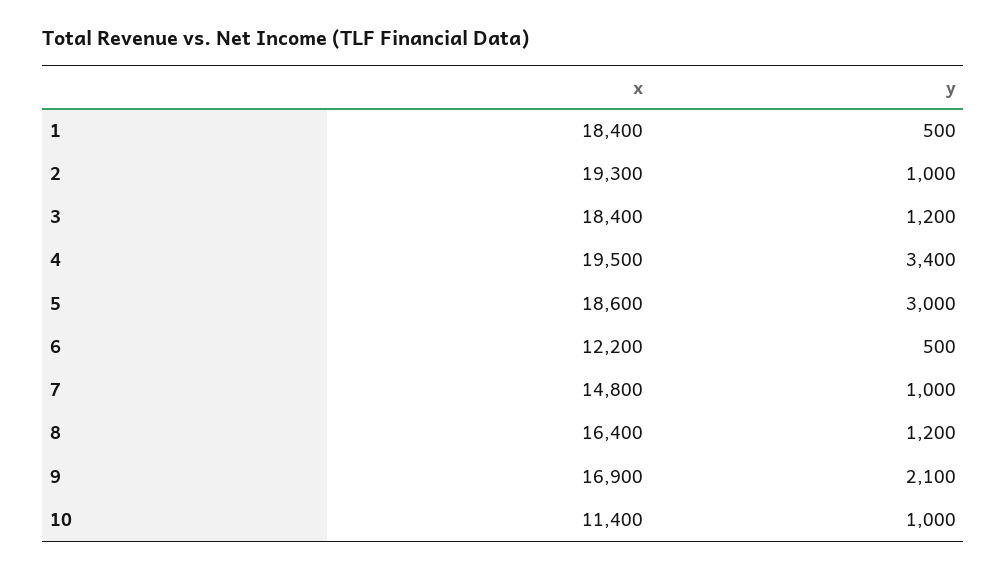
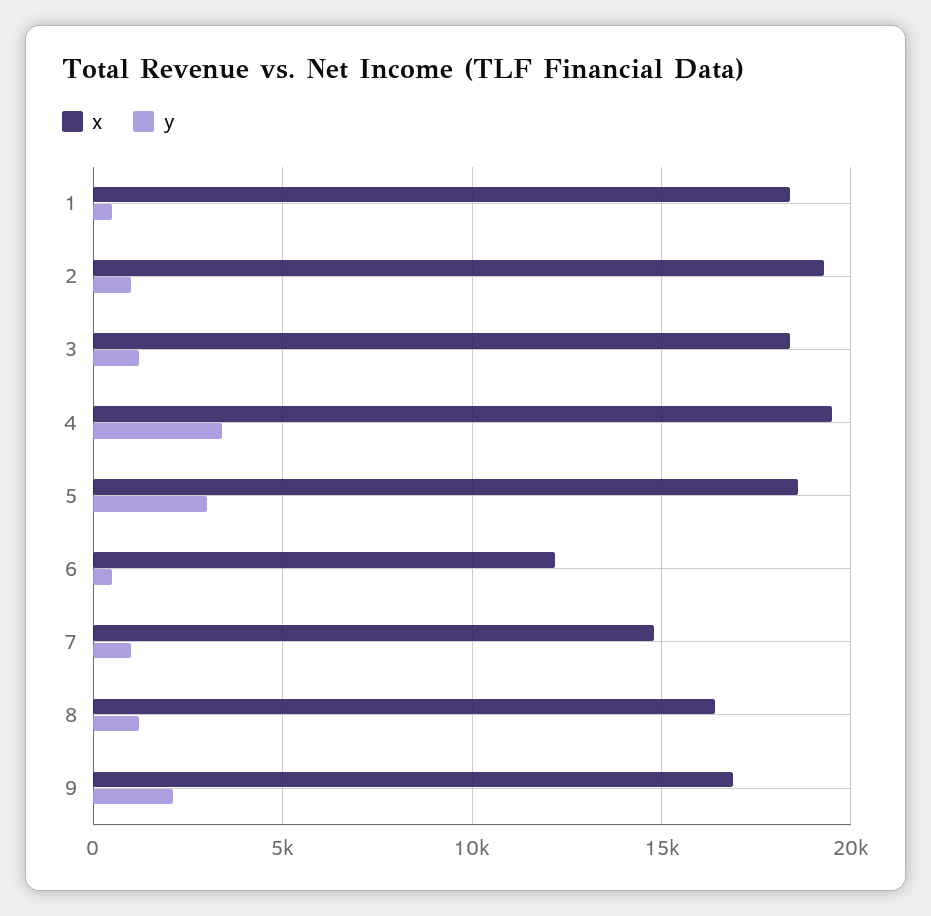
x, 10: 11400 -> none
y, 10: 1000 -> none

